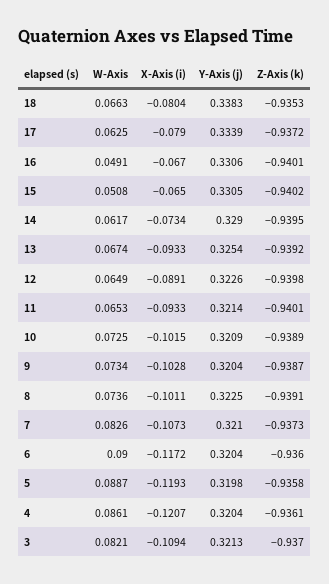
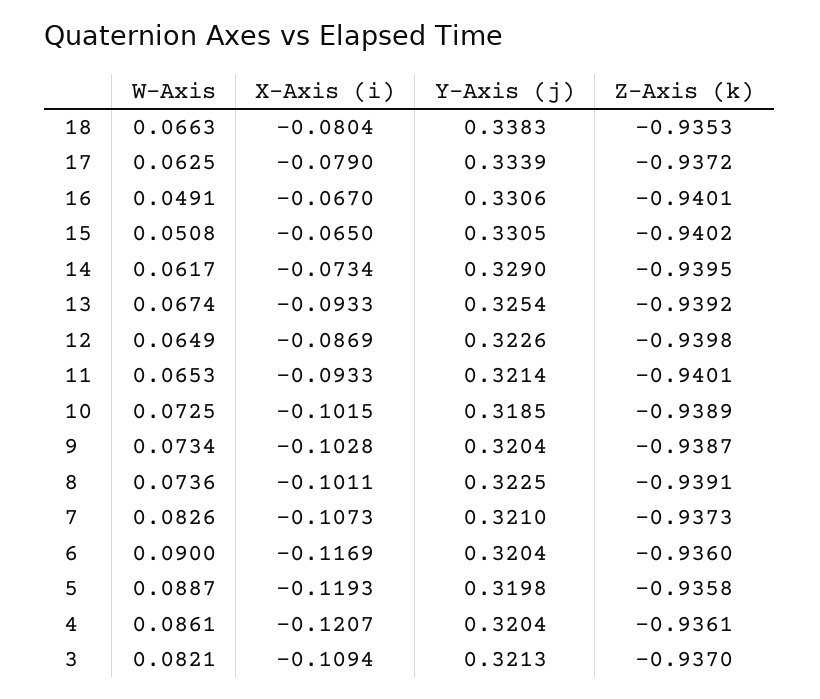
X-Axis (i), 12: -0.0891 -> -0.0869
Y-Axis (j), 10: 0.3209 -> 0.3185
X-Axis (i), 6: -0.1172 -> -0.1169

